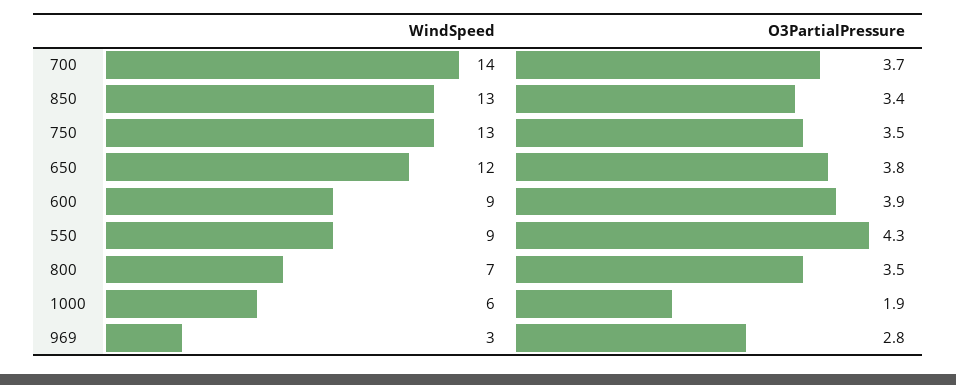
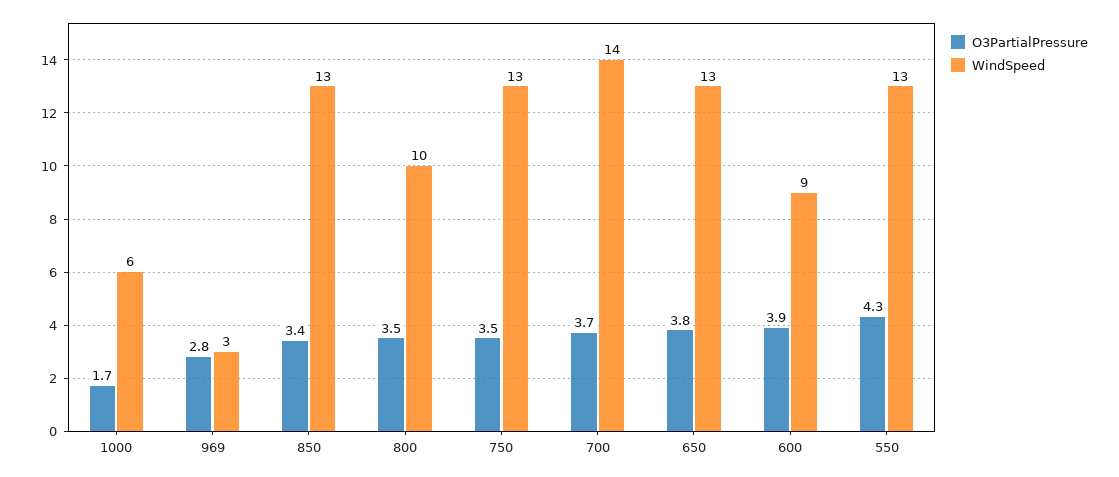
WindSpeed, 650: 12 -> 13
WindSpeed, 550: 9 -> 13
WindSpeed, 800: 7 -> 10
O3PartialPressure, 1000: 1.9 -> 1.7

